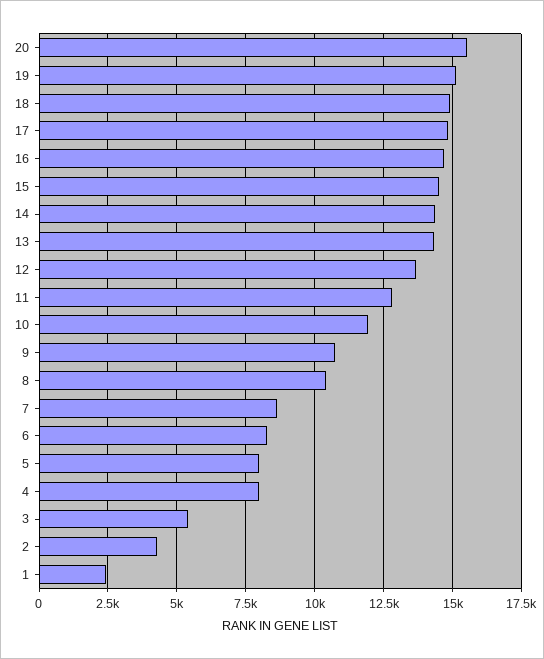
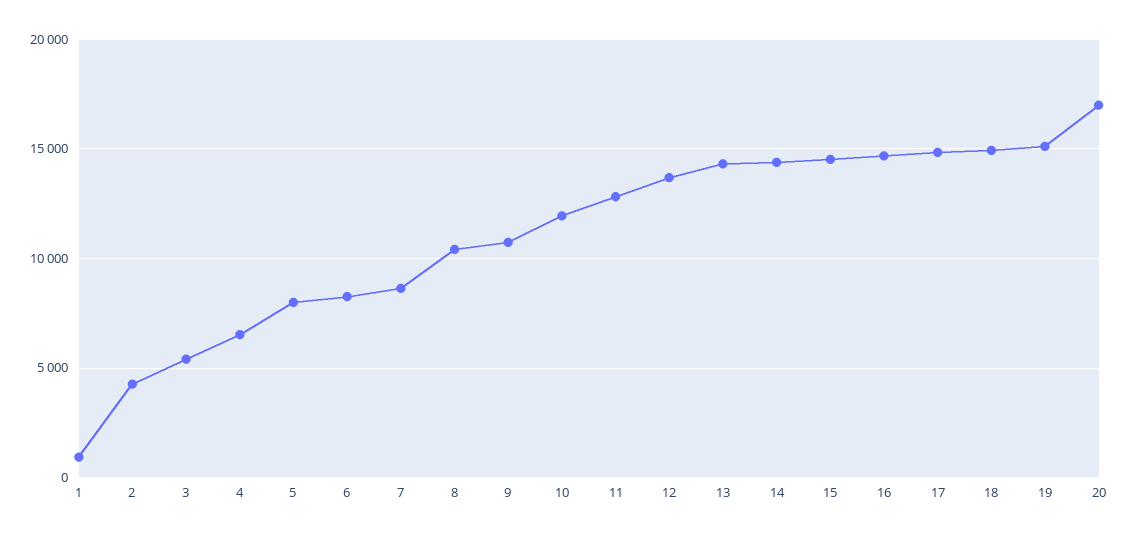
20: 15500 -> 17000
4: 8000 -> 6500
1: 2500 -> 1000

